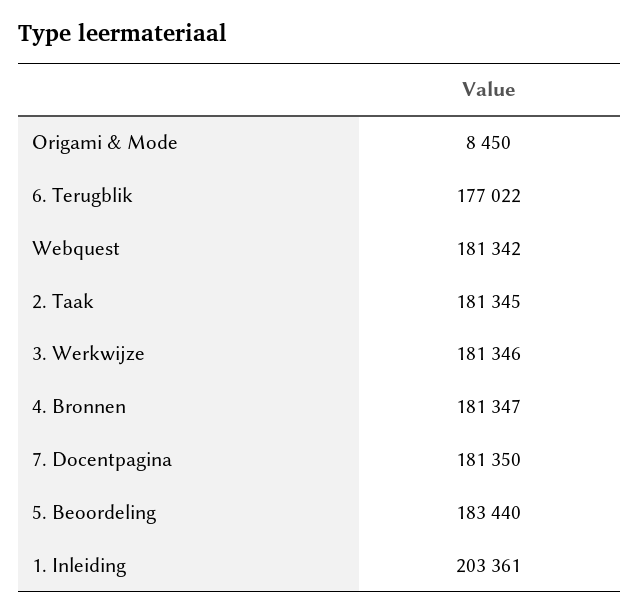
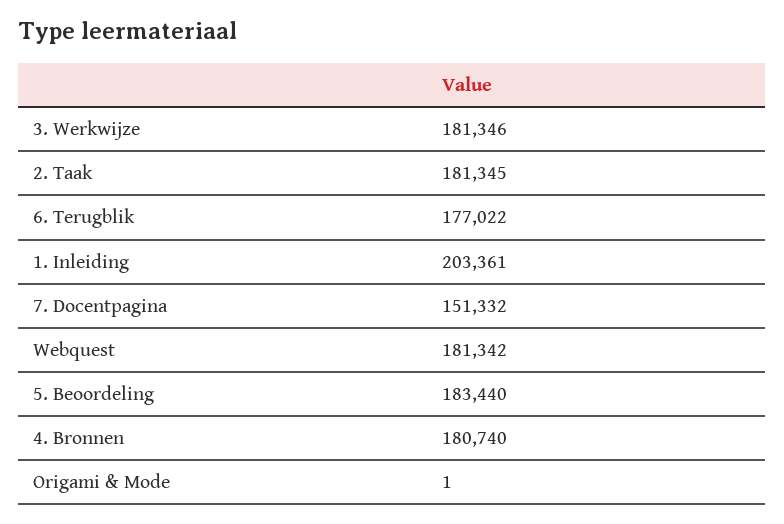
Origami & Mode: 8450 -> 1
4. Bronnen: 181347 -> 180740
7. Docentpagina: 181350 -> 151332

